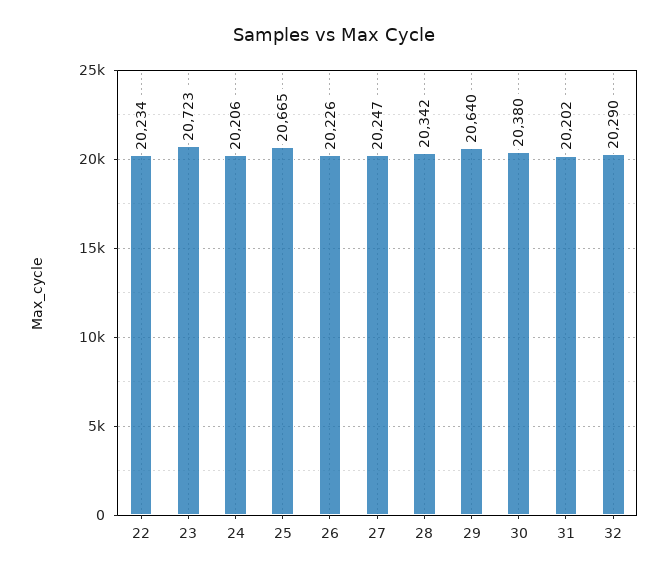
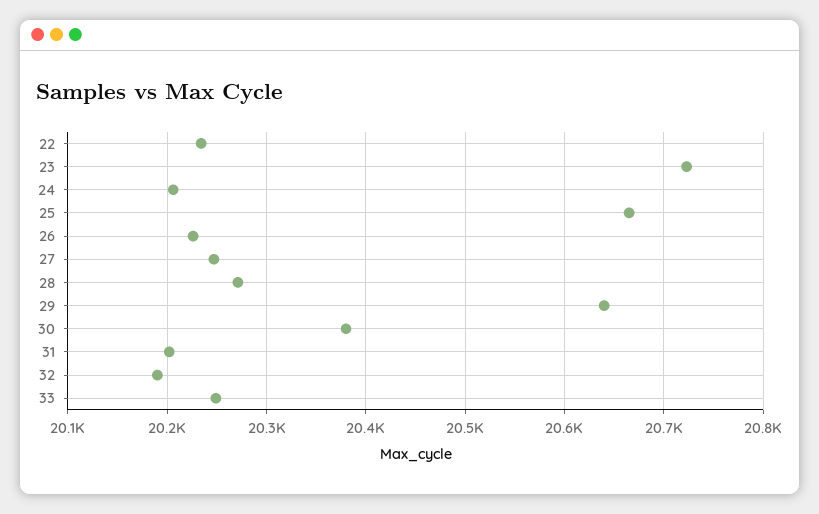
28: 20342 -> 20270
32: 20290 -> 20190
33: none -> 20250

